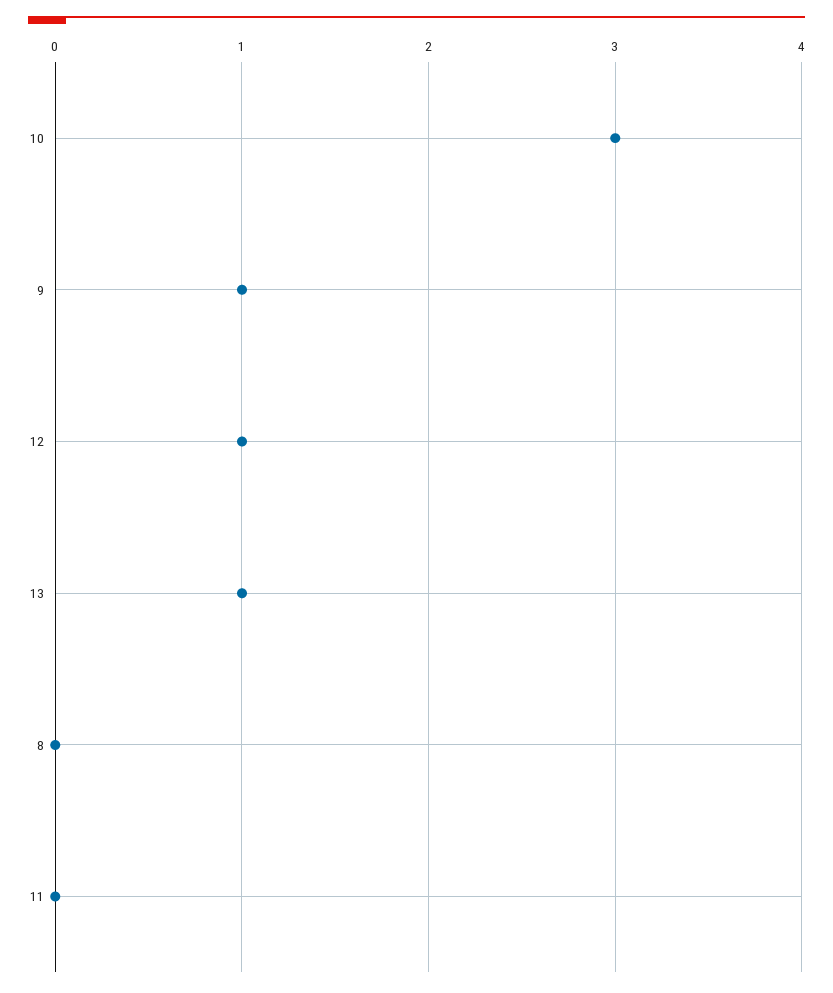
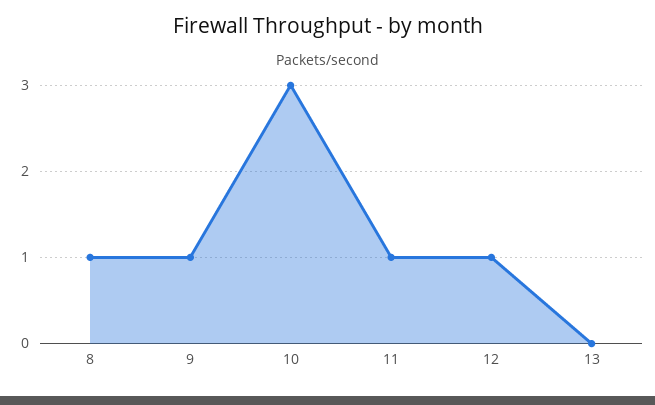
13: 1 -> 0
8: 0 -> 1
11: 0 -> 1

